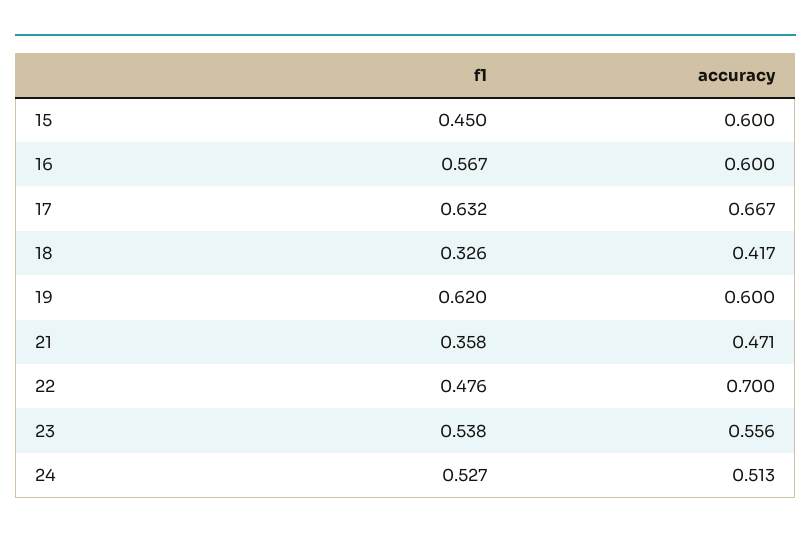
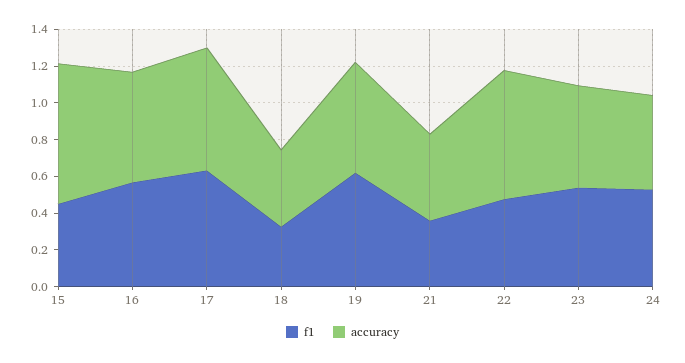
accuracy, 15: 0.6 -> 0.75

